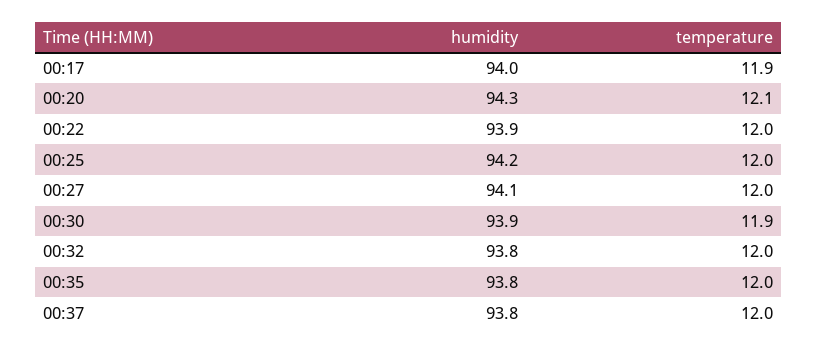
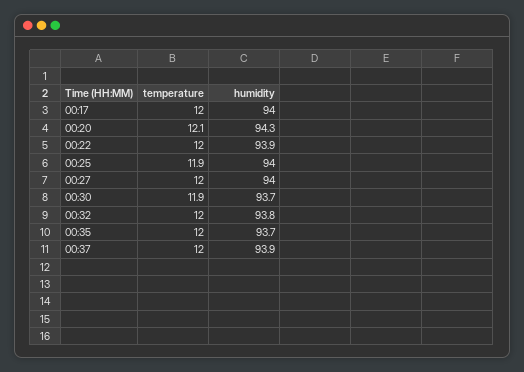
temperature, 00:17: 11.9 -> 12
humidity, 00:25: 94.2 -> 94
temperature, 00:25: 12 -> 11.9
humidity, 00:27: 94.1 -> 94
humidity, 00:30: 93.9 -> 93.7
humidity, 00:35: 93.8 -> 93.7
humidity, 00:37: 93.8 -> 93.9

